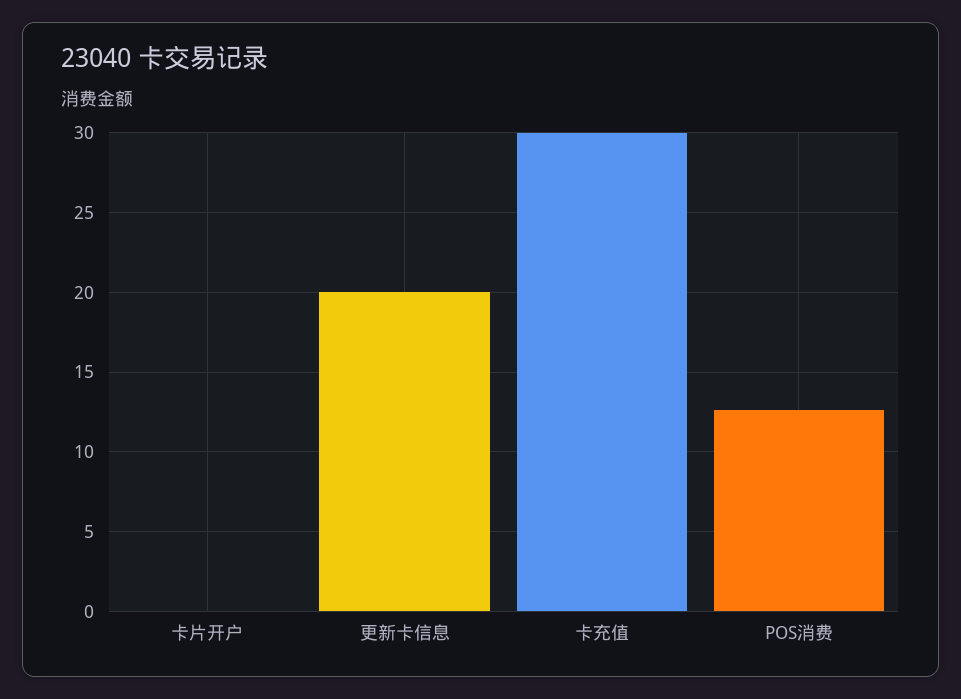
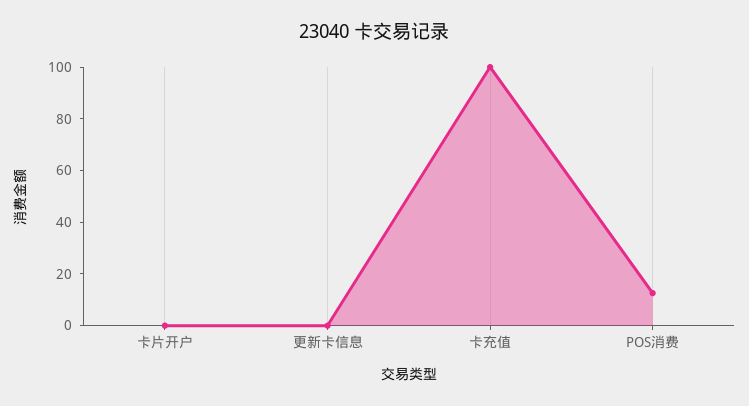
更新卡信息: 20 -> 0
卡充值: 30 -> 100

